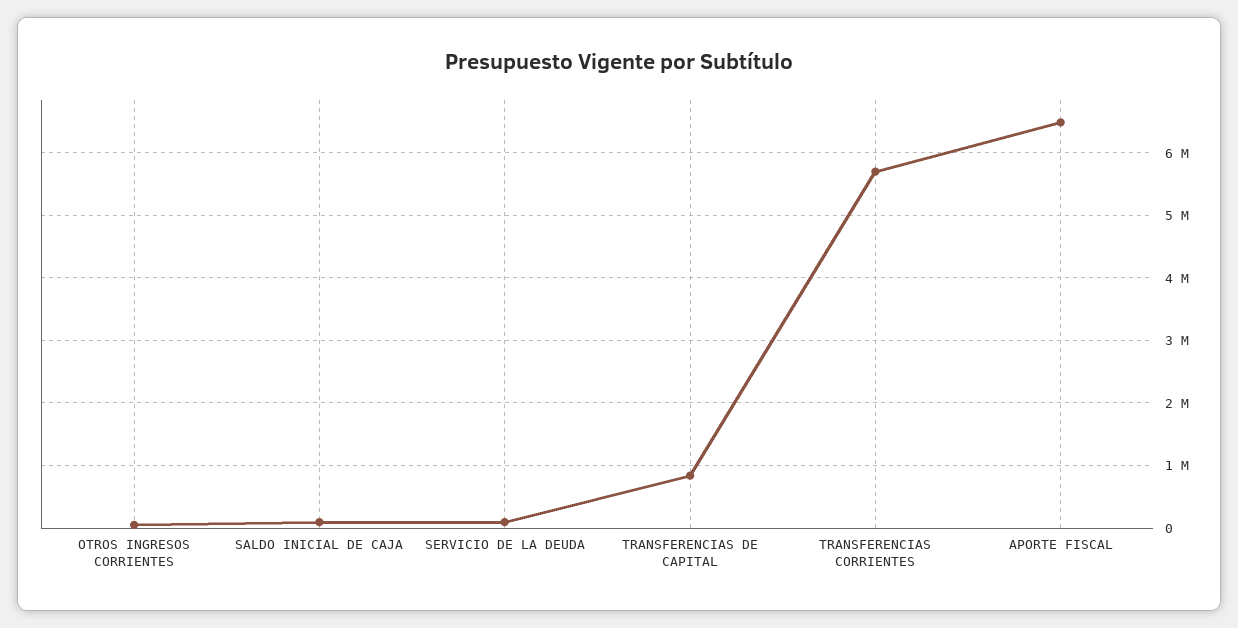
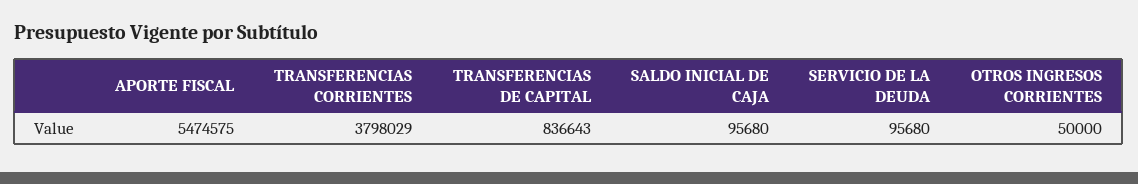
TRANSFERENCIAS CORRIENTES: 5700000 -> 3798029
APORTE FISCAL: 6500000 -> 5474575

